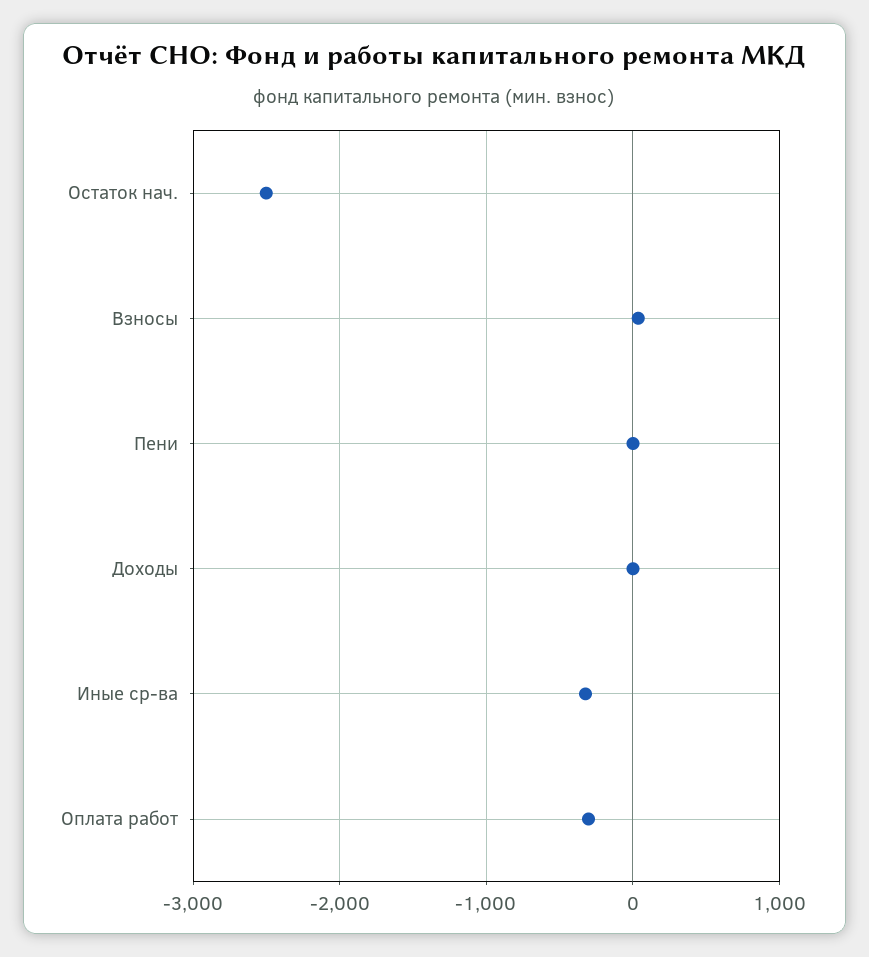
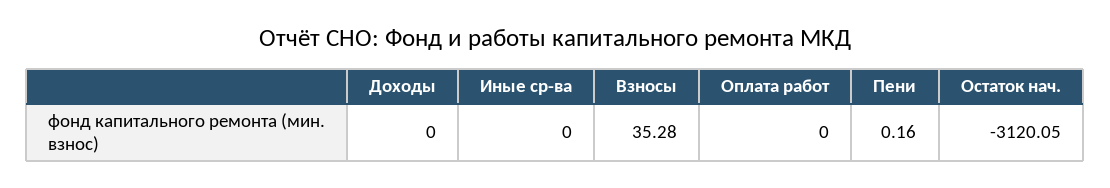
Остаток нач.: -2500 -> -3120.05
Иные ср-ва: -300 -> 0
Оплата работ: -300 -> 0

